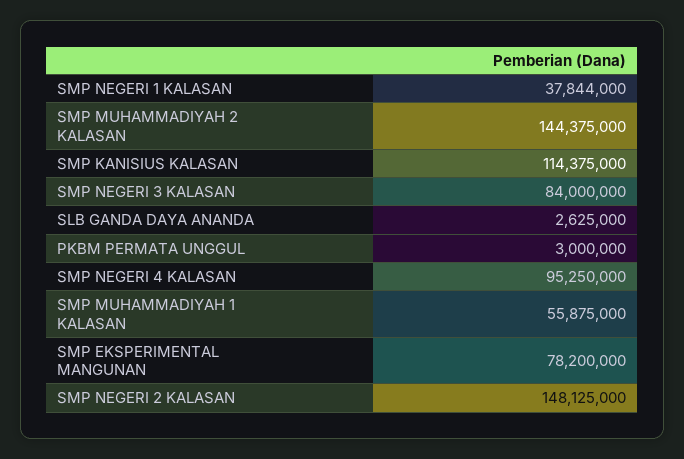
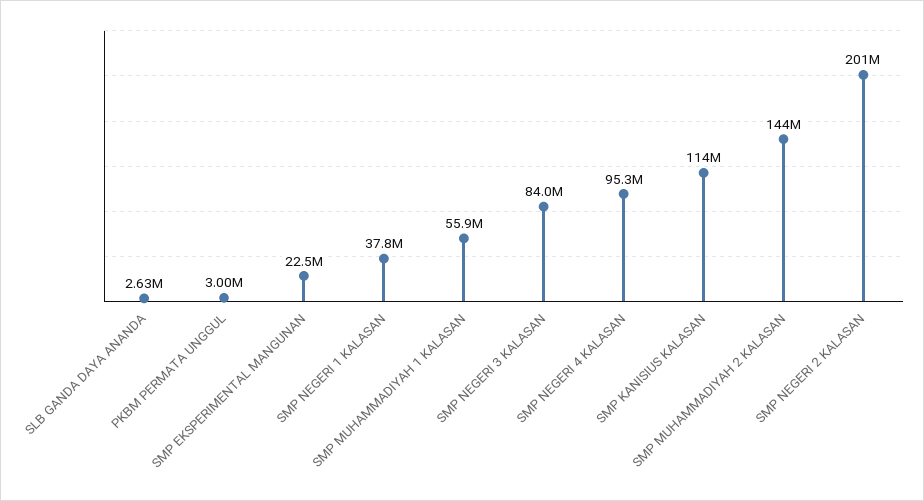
SMP EKSPERIMENTAL MANGUNAN: 78200000 -> 22500000
SMP NEGERI 2 KALASAN: 148125000 -> 201000000

